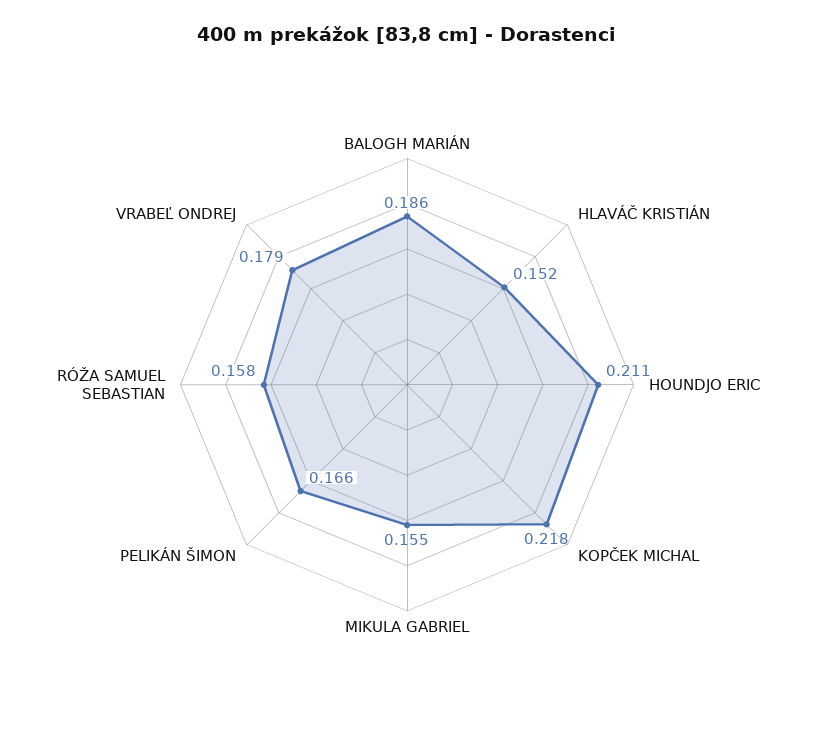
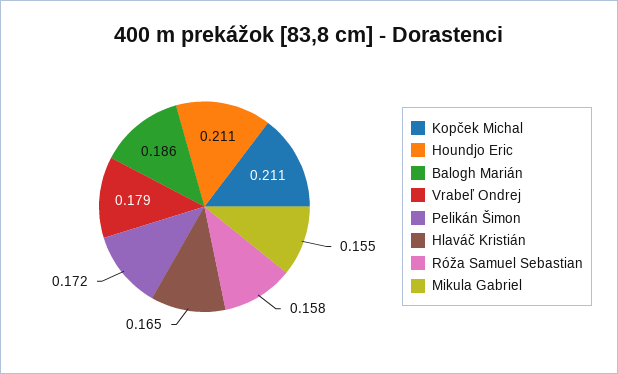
HLAVÁČ KRISTIÁN: 0.152 -> 0.165
KOPČEK MICHAL: 0.218 -> 0.211
PELIKÁN ŠIMON: 0.166 -> 0.172

